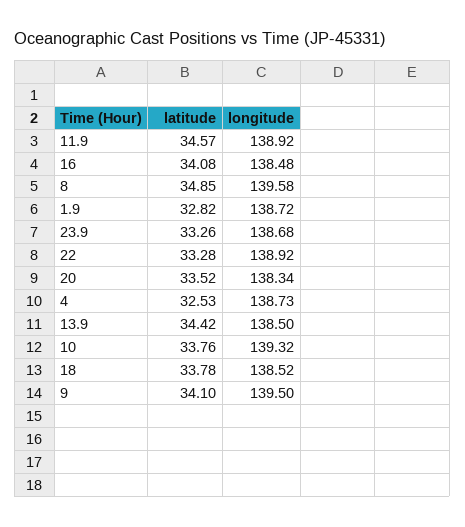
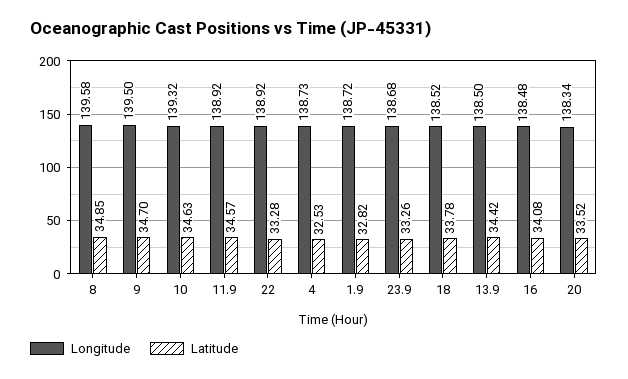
latitude, 10: 33.76 -> 34.63
latitude, 9: 34.1 -> 34.7

